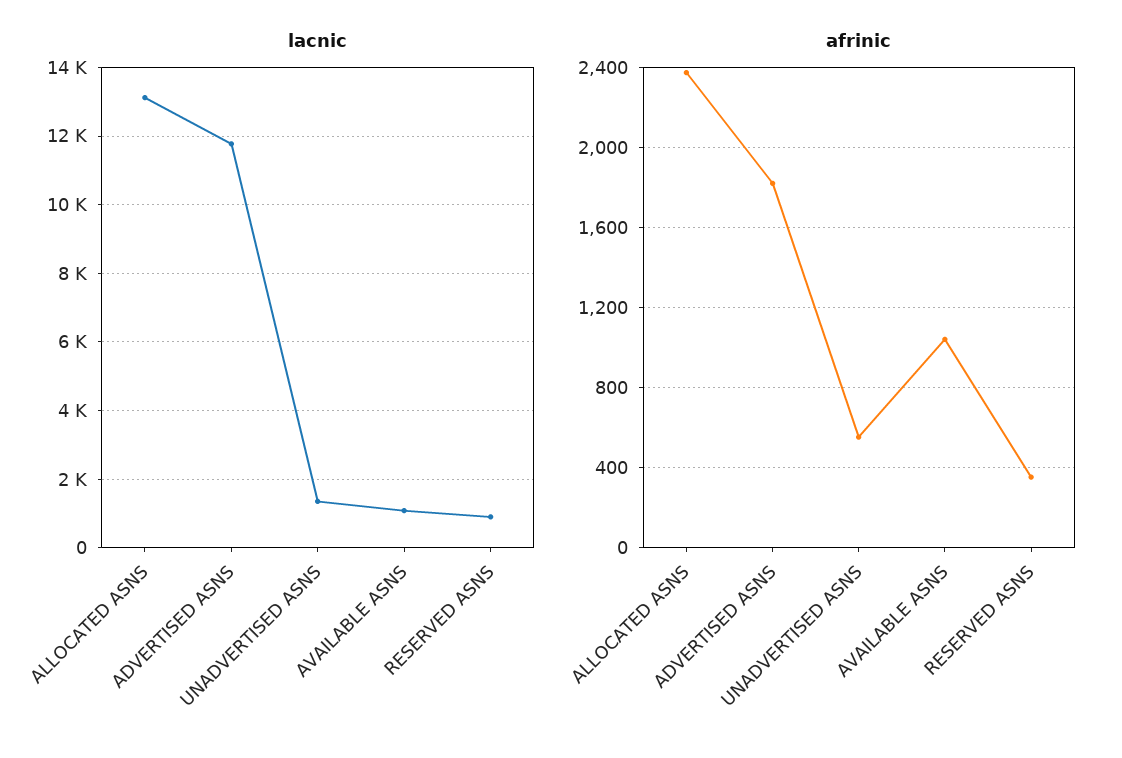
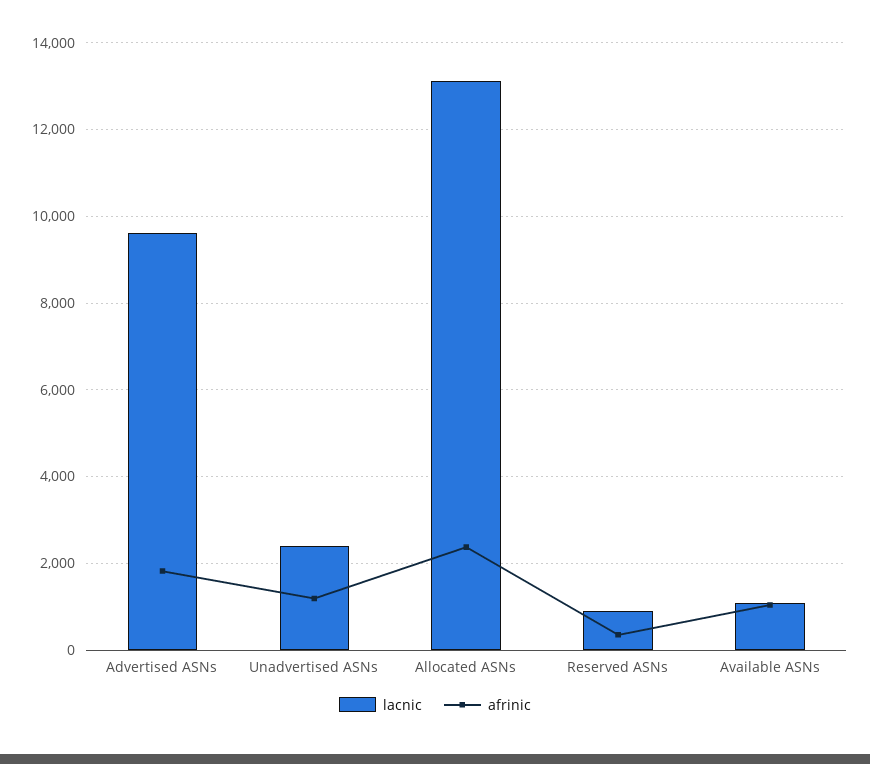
lacnic, ADVERTISED ASNS: 11800 -> 9600
lacnic, UNADVERTISED ASNS: 1400 -> 2400
afrinic, UNADVERTISED ASNS: 550 -> 1200

